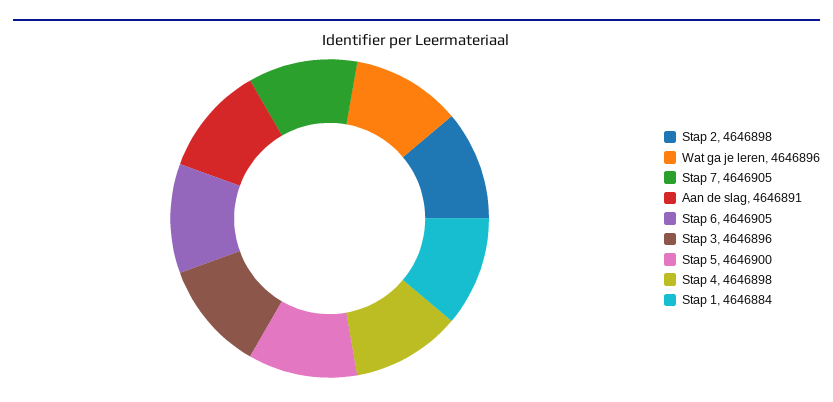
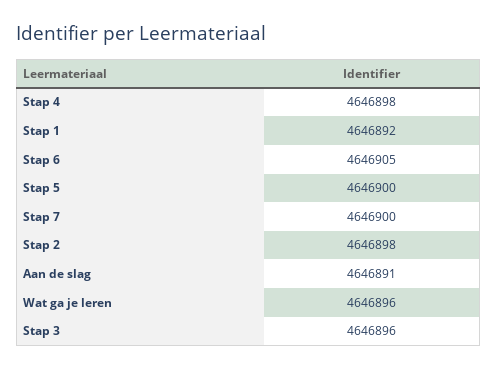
Stap 7: 4646905 -> 4646900
Stap 1: 4646884 -> 4646892

